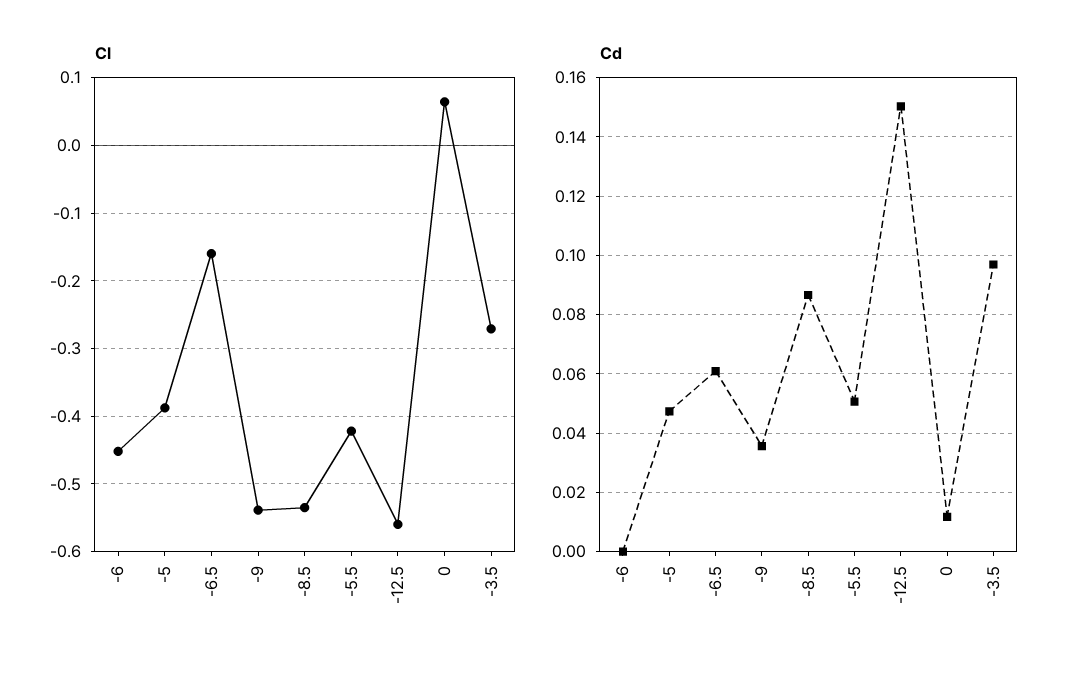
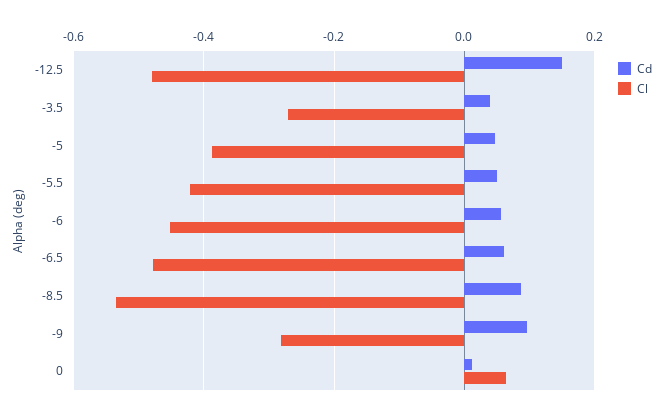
Cl, -6.5: -0.16 -> -0.48
Cl, -9: -0.54 -> -0.28
Cl, -12.5: -0.56 -> -0.48
Cd, -6: 0 -> 0.06
Cd, -9: 0.035 -> 0.1
Cd, -3.5: 0.0975 -> 0.04

